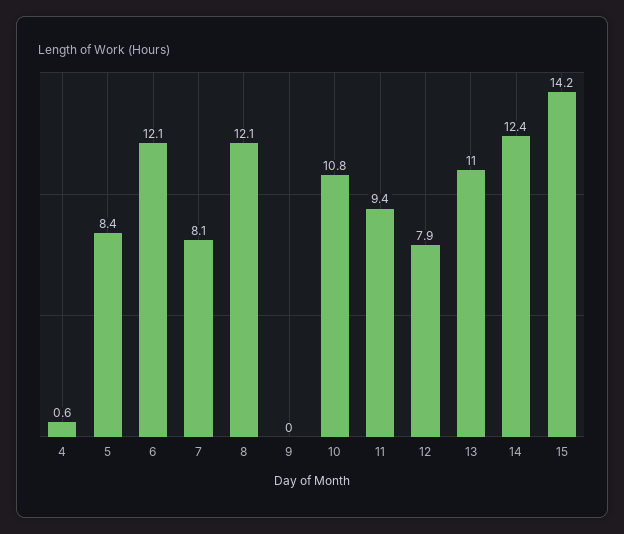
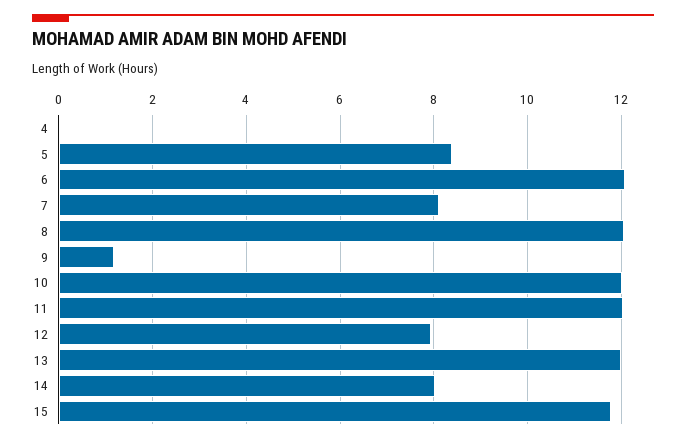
4: 0.6 -> 0
9: 0 -> 1.2
10: 10.8 -> 12
11: 9.4 -> 12
13: 11 -> 12
14: 12.4 -> 8
15: 14.2 -> 11.8

